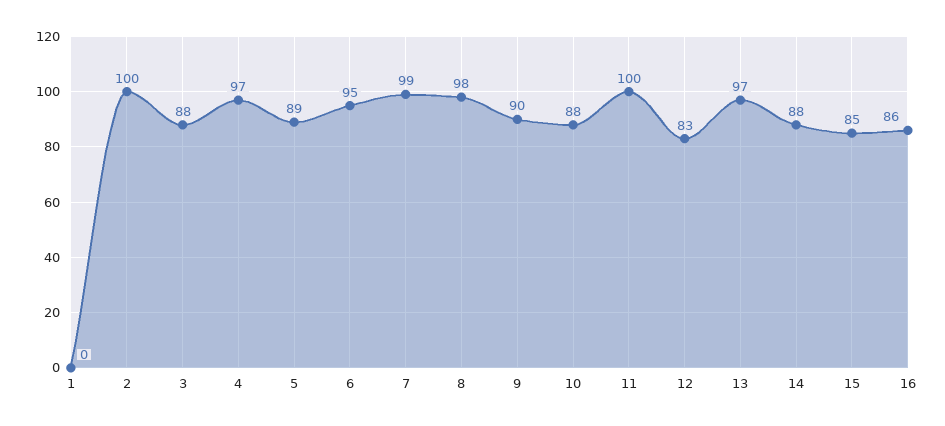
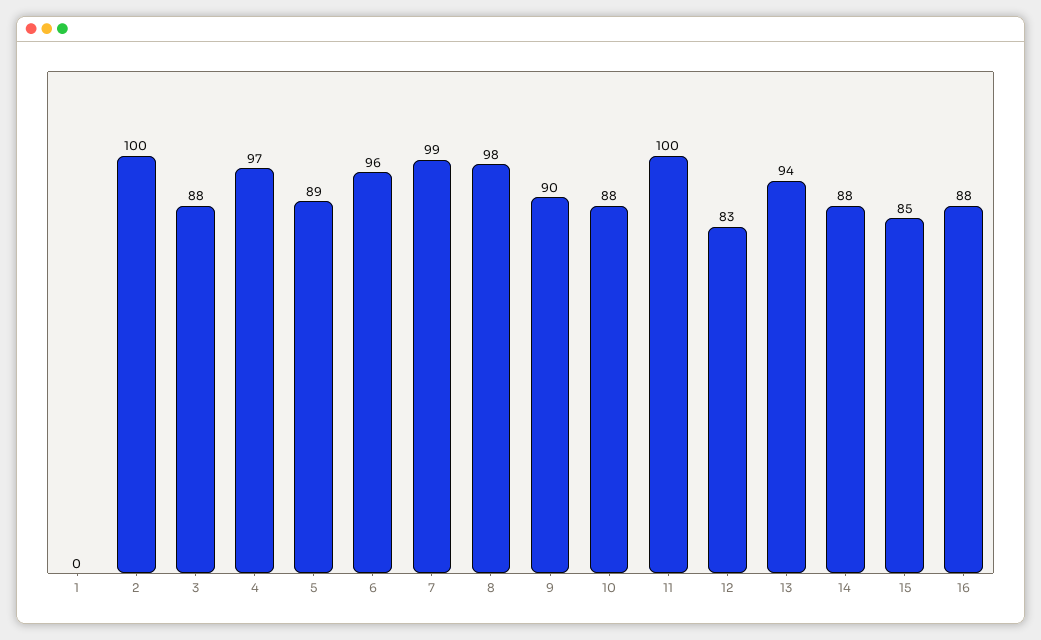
6: 95 -> 96
13: 97 -> 94
16: 86 -> 88

